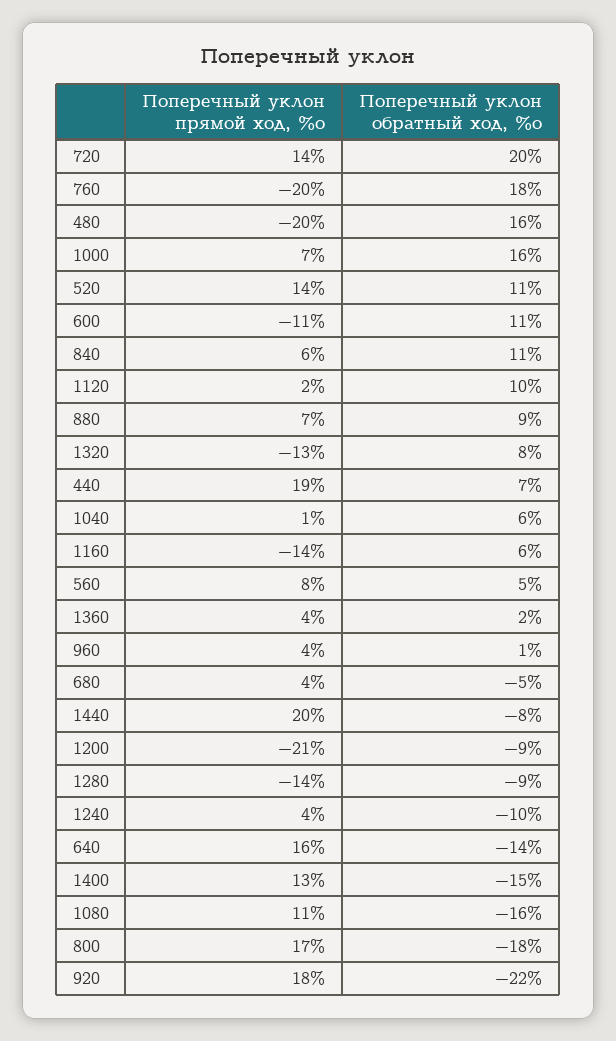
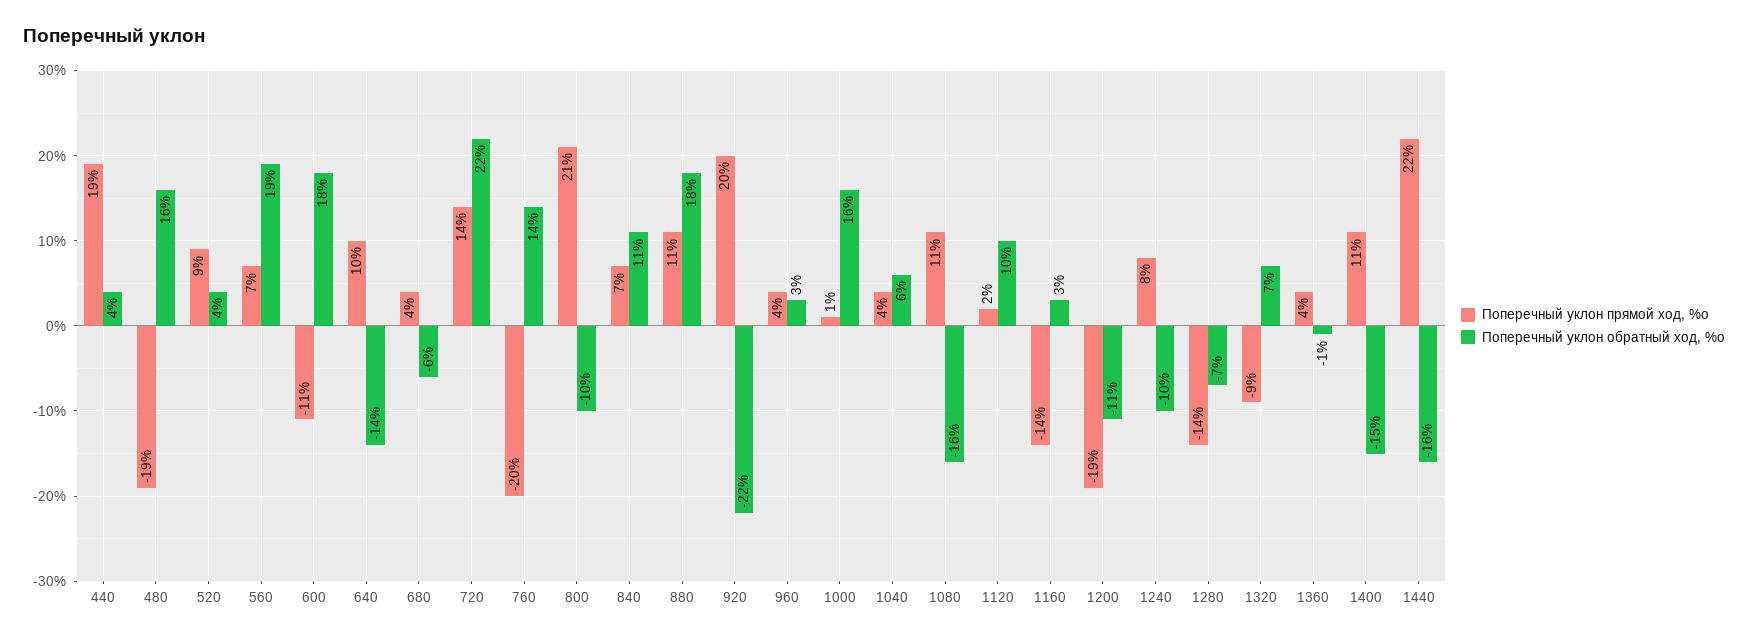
Поперечный уклон обратный ход, %о, 720: 20 -> 22
Поперечный уклон обратный ход, %о, 760: 18 -> 14
Поперечный уклон прямой ход, %о, 480: -20 -> -19
Поперечный уклон прямой ход, %о, 1000: 7 -> 1
Поперечный уклон прямой ход, %о, 520: 14 -> 9
Поперечный уклон обратный ход, %о, 520: 11 -> 4
Поперечный уклон обратный ход, %о, 600: 11 -> 18
Поперечный уклон прямой ход, %о, 840: 6 -> 7
Поперечный уклон прямой ход, %о, 880: 7 -> 11
Поперечный уклон обратный ход, %о, 880: 9 -> 18
Поперечный уклон прямой ход, %о, 1320: -13 -> -9
Поперечный уклон обратный ход, %о, 1320: 8 -> 7
Поперечный уклон обратный ход, %о, 440: 7 -> 4
Поперечный уклон прямой ход, %о, 1040: 1 -> 4
Поперечный уклон обратный ход, %о, 1160: 6 -> 3
Поперечный уклон прямой ход, %о, 560: 8 -> 7
Поперечный уклон обратный ход, %о, 560: 5 -> 19
Поперечный уклон обратный ход, %о, 1360: 2 -> -1
Поперечный уклон обратный ход, %о, 960: 1 -> 3
Поперечный уклон обратный ход, %о, 680: -5 -> -6
Поперечный уклон прямой ход, %о, 1440: 20 -> 22
Поперечный уклон обратный ход, %о, 1440: -8 -> -16
Поперечный уклон прямой ход, %о, 1200: -21 -> -19
Поперечный уклон обратный ход, %о, 1200: -9 -> -11
Поперечный уклон обратный ход, %о, 1280: -9 -> -7
Поперечный уклон прямой ход, %о, 1240: 4 -> 8
Поперечный уклон прямой ход, %о, 640: 16 -> 10
Поперечный уклон прямой ход, %о, 1400: 13 -> 11
Поперечный уклон прямой ход, %о, 800: 17 -> 21
Поперечный уклон обратный ход, %о, 800: -18 -> -10
Поперечный уклон прямой ход, %о, 920: 18 -> 20

